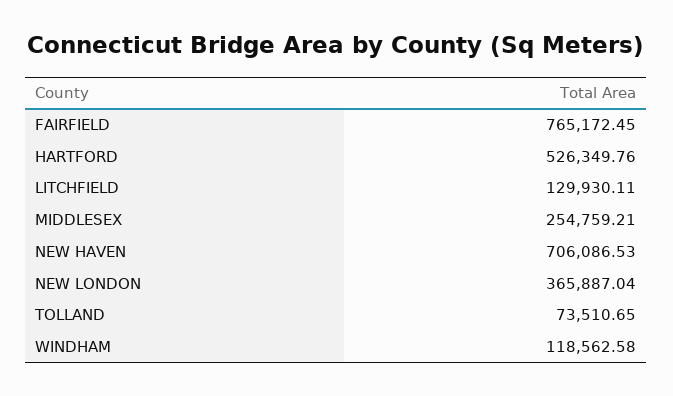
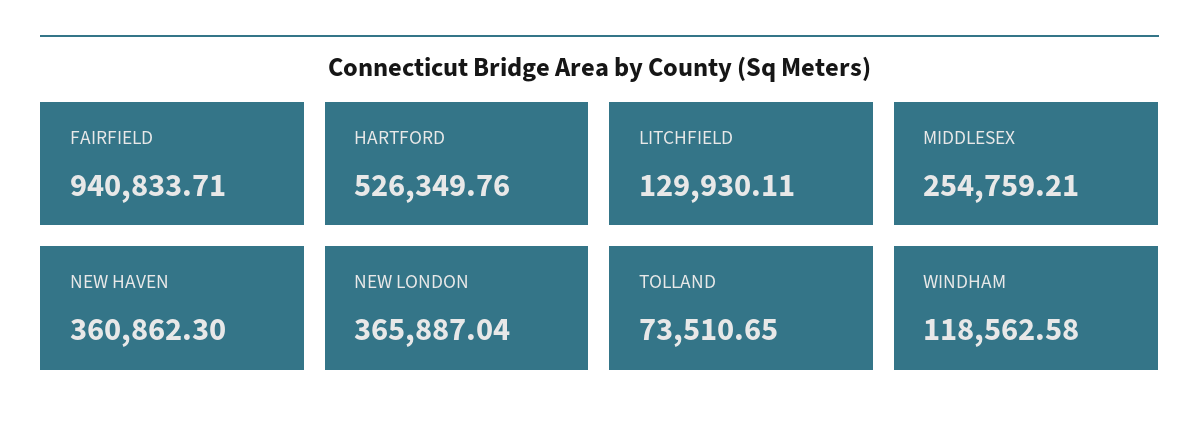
FAIRFIELD: 765172.45 -> 940833.71
NEW HAVEN: 706086.53 -> 360862.3

